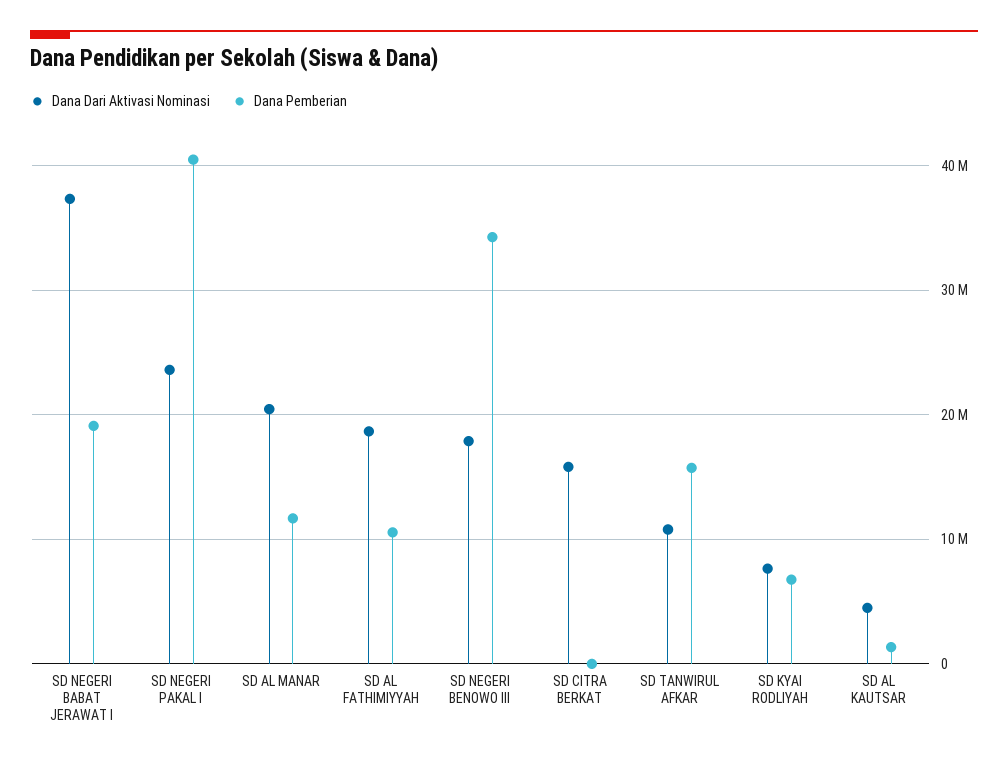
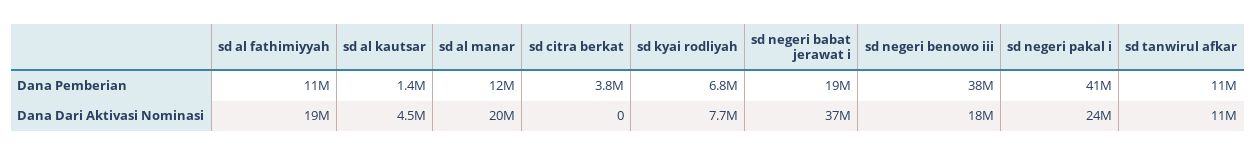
Dana Pemberian, SD NEGERI BENOWO III: 34000000 -> 38000000
Dana Dari Aktivasi Nominasi, SD CITRA BERKAT: 16000000 -> 0
Dana Pemberian, SD CITRA BERKAT: 0 -> 3800000
Dana Pemberian, SD TANWIRUL AFKAR: 16000000 -> 11000000

